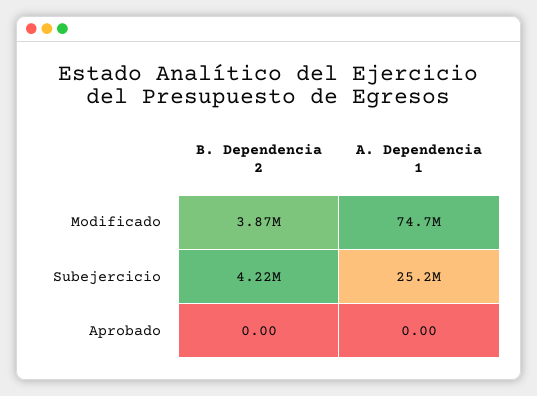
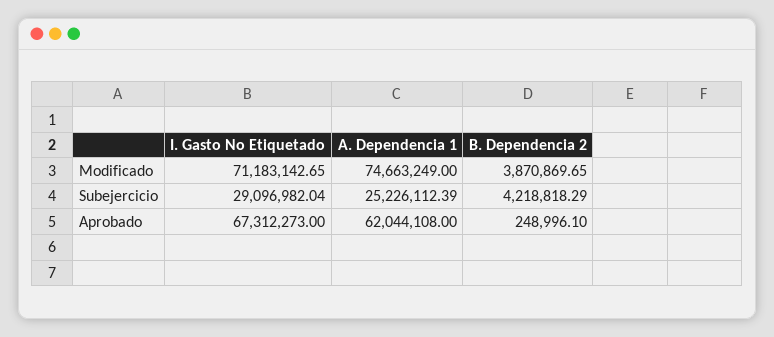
B. Dependencia 2, Aprobado: 0 -> 248996.1
A. Dependencia 1, Aprobado: 0 -> 62044108
I. Gasto No Etiquetado, Modificado: none -> 71183142.65
I. Gasto No Etiquetado, Subejercicio: none -> 29096982.04
I. Gasto No Etiquetado, Aprobado: none -> 67312273

